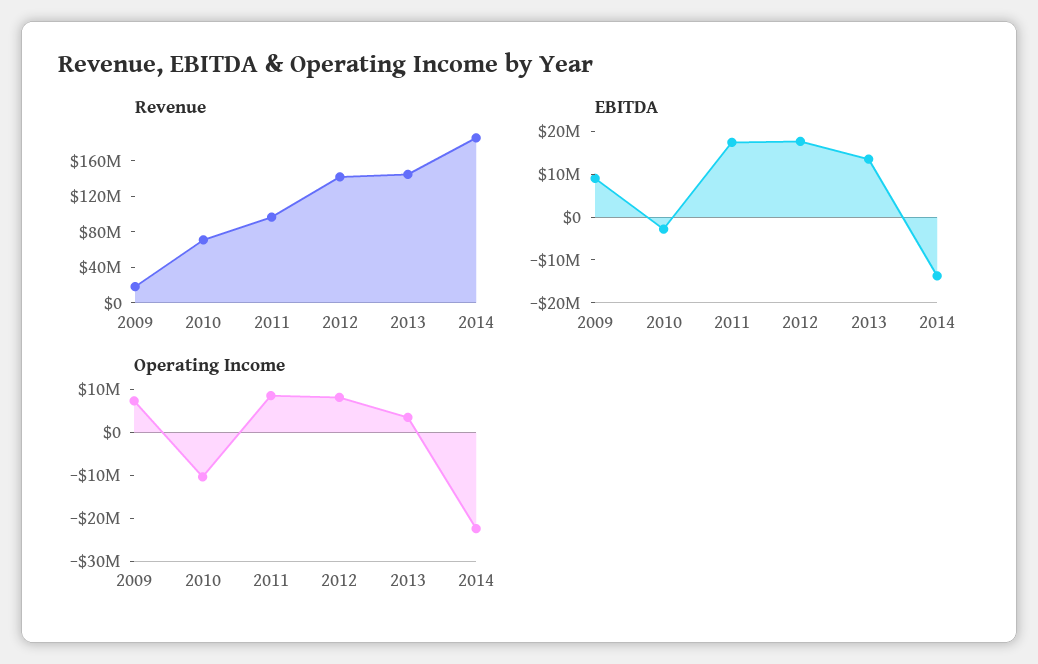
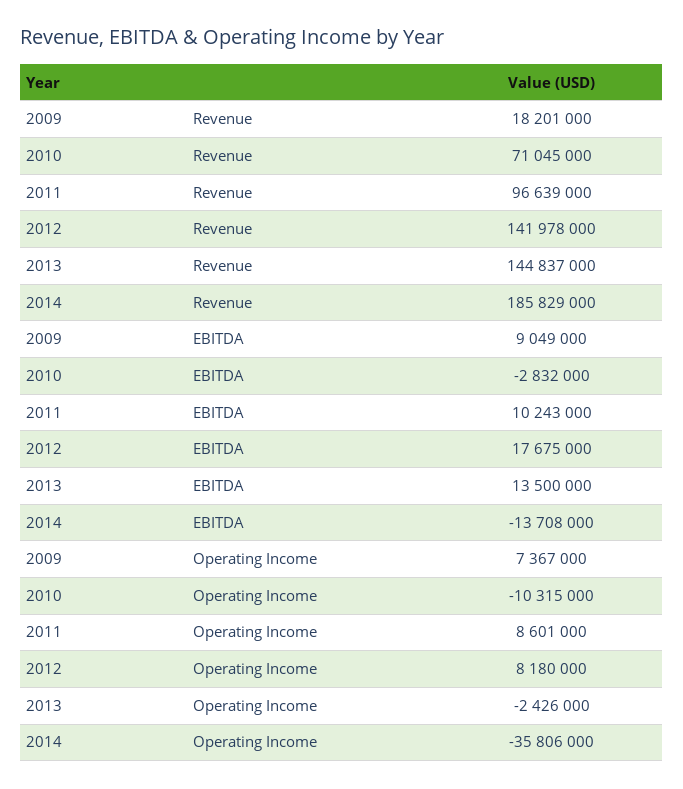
EBITDA, 2011: 18000000 -> 10243000
Operating Income, 2013: 4000000 -> -2426000
Operating Income, 2014: -22000000 -> -35806000

